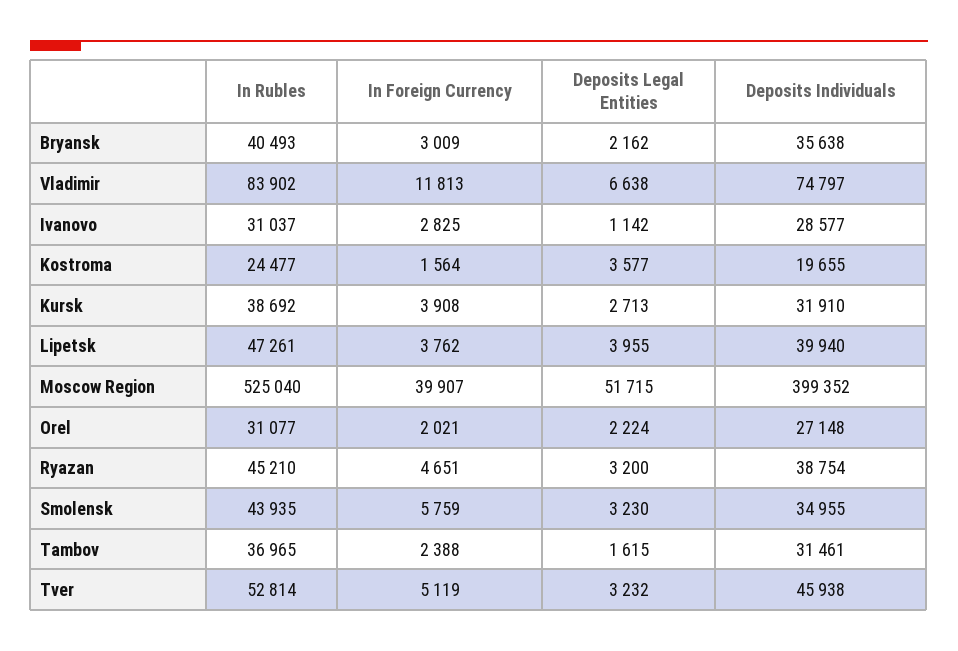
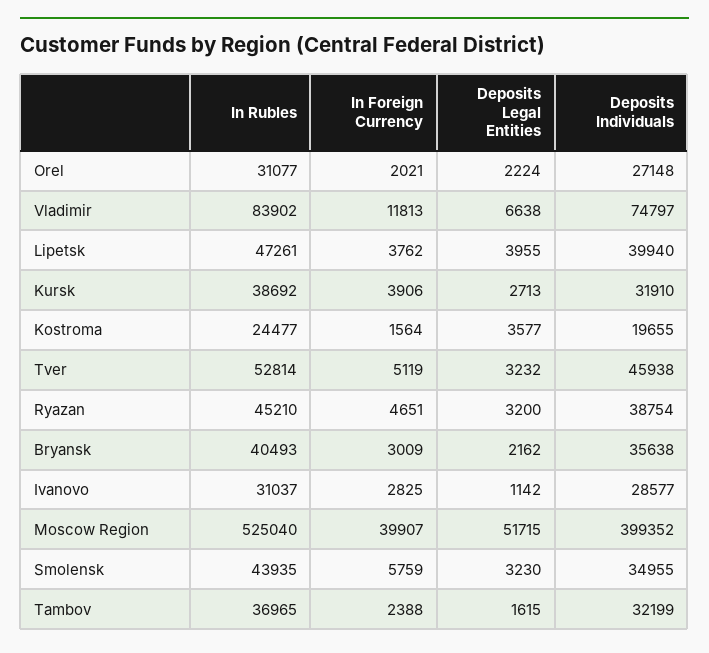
In Foreign Currency, Kursk: 3908 -> 3906
Deposits Individuals, Tambov: 31461 -> 32199

